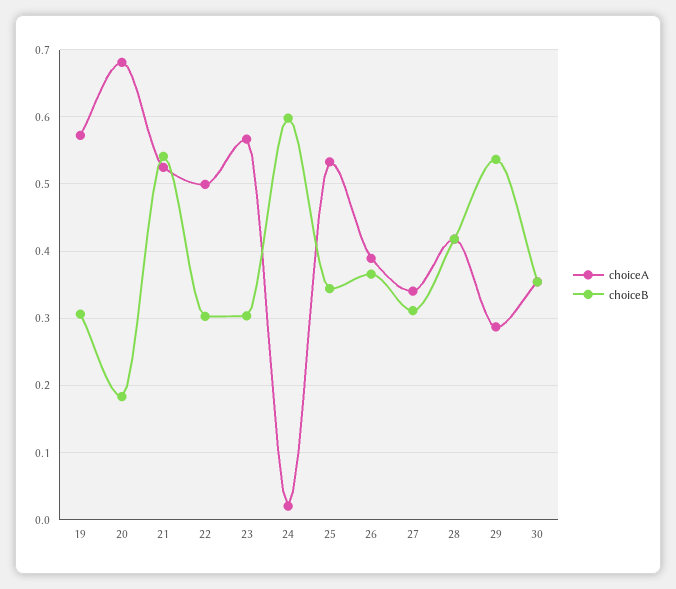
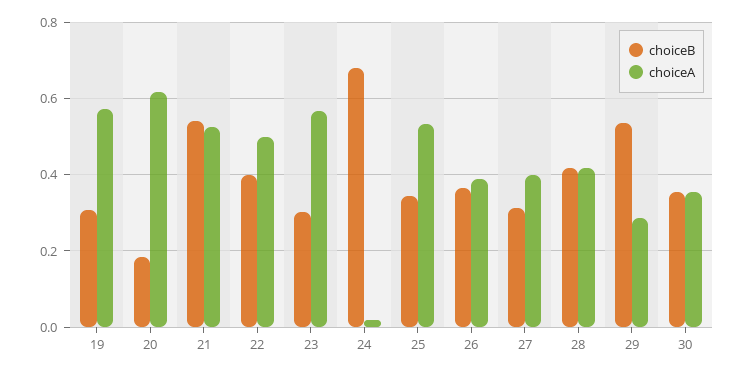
choiceA, 20: 0.68 -> 0.62
choiceB, 22: 0.3 -> 0.4
choiceB, 24: 0.6 -> 0.68
choiceA, 27: 0.34 -> 0.4

